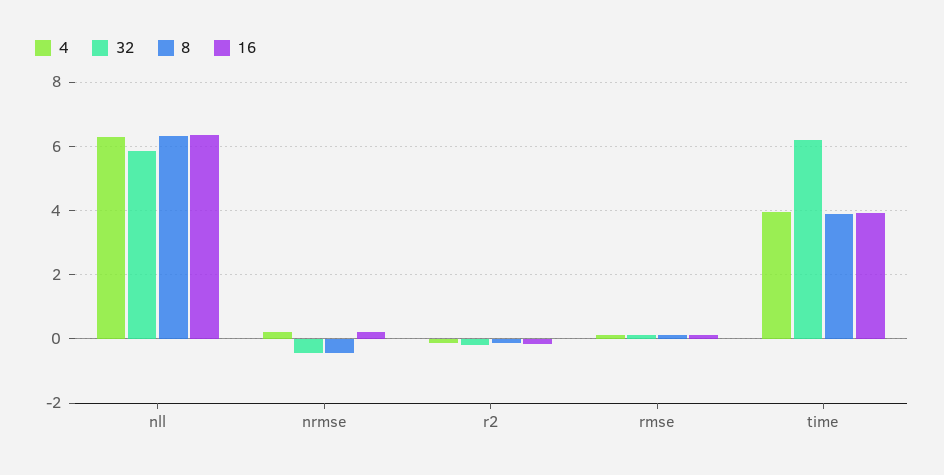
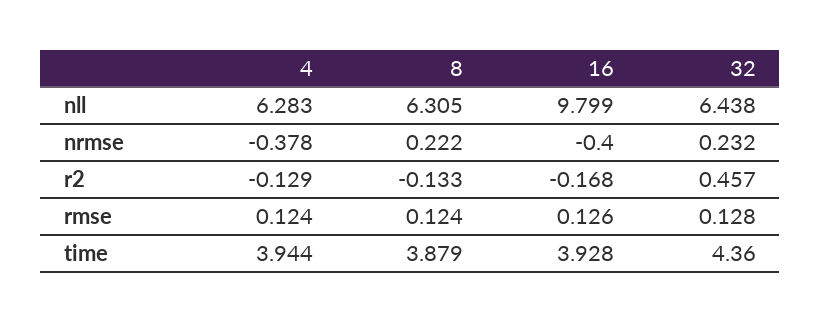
32, nll: 5.8 -> 6.438
16, nll: 6.4 -> 9.799
4, nrmse: 0.2 -> -0.378
32, nrmse: -0.4 -> 0.232
8, nrmse: -0.4 -> 0.222
16, nrmse: 0.2 -> -0.4
32, r2: -0.2 -> 0.457
32, time: 6.2 -> 4.36

